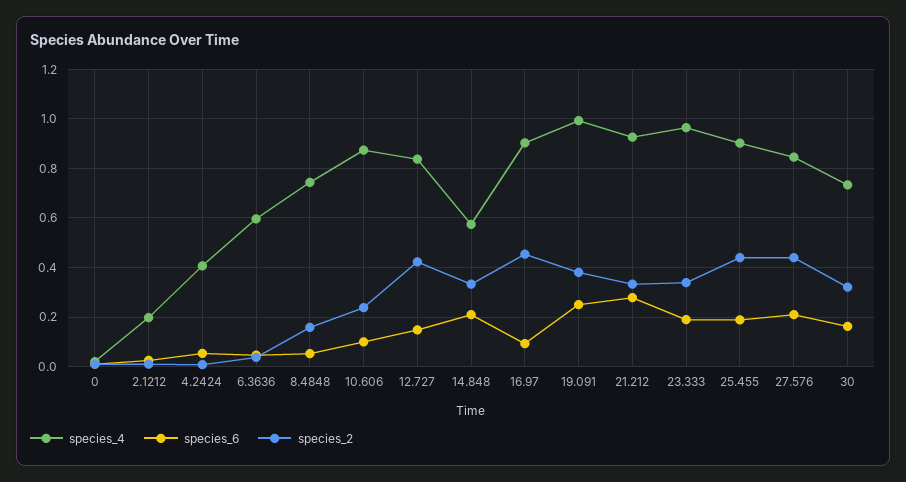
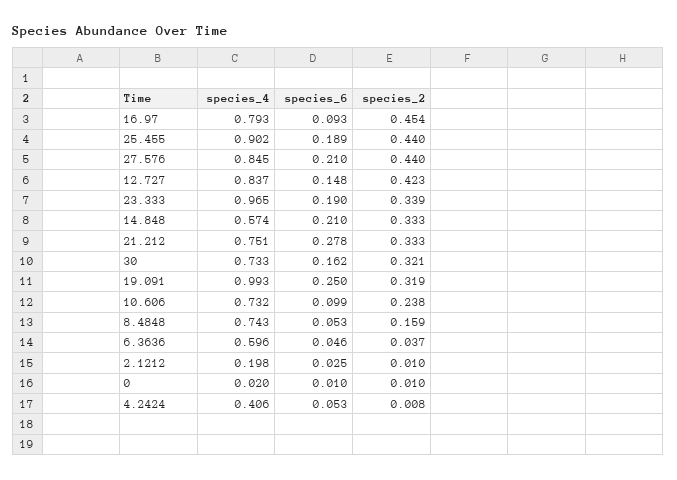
species_4, 10.606: 0.875 -> 0.732
species_4, 16.97: 0.9 -> 0.793
species_2, 19.091: 0.375 -> 0.319
species_4, 21.212: 0.925 -> 0.751

